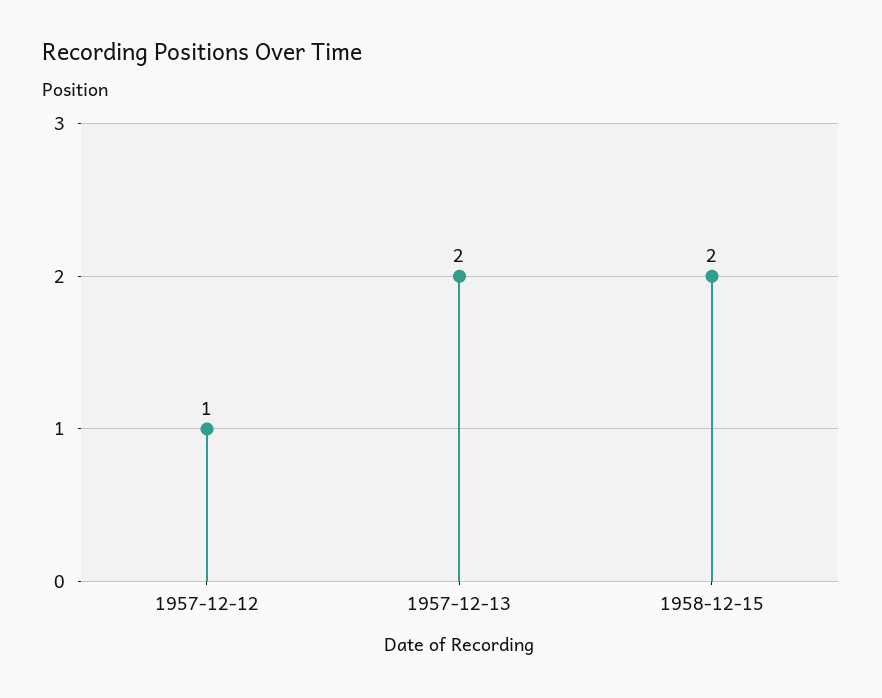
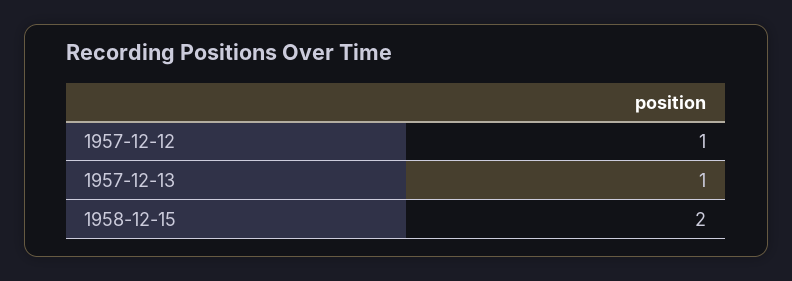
1957-12-13: 2 -> 1

